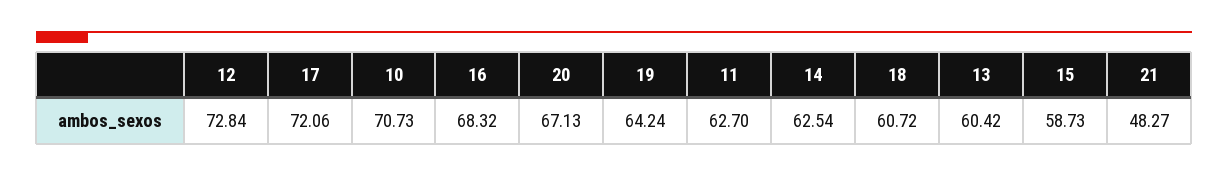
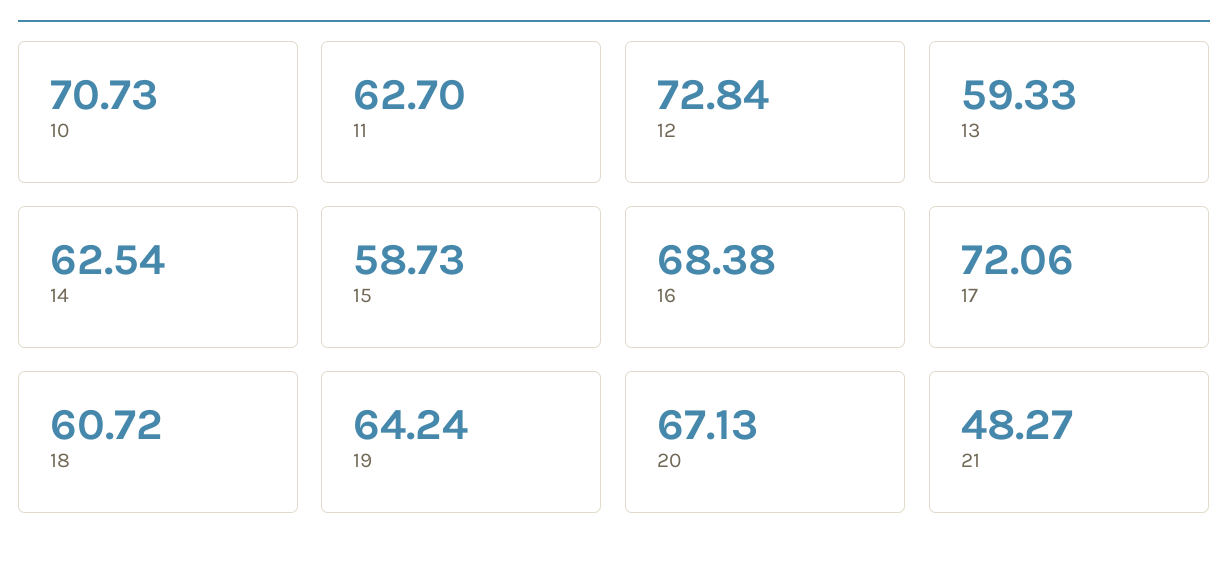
16: 68.32 -> 68.38
13: 60.42 -> 59.33

